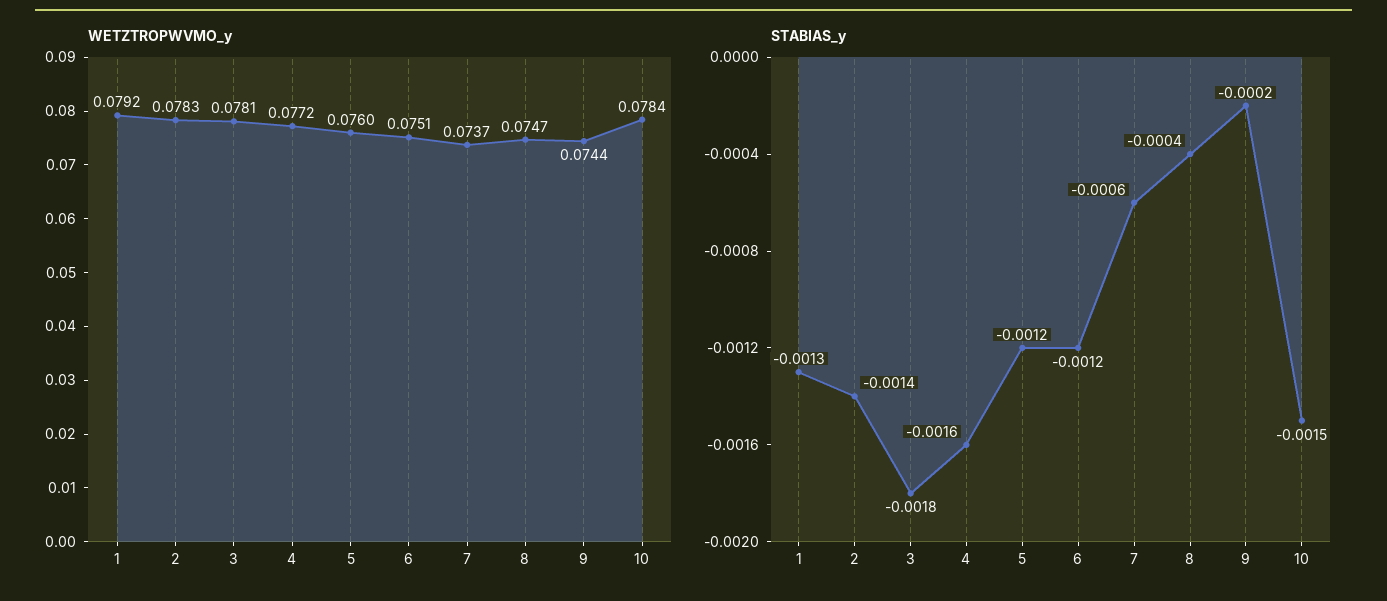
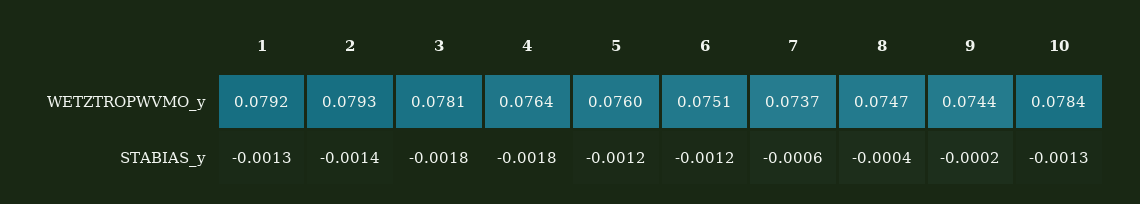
WETZTROPWVMO_y, 2: 0.0783 -> 0.0793
WETZTROPWVMO_y, 4: 0.0772 -> 0.0764
STABIAS_y, 4: -0.0016 -> -0.0018
STABIAS_y, 10: -0.0015 -> -0.0013

